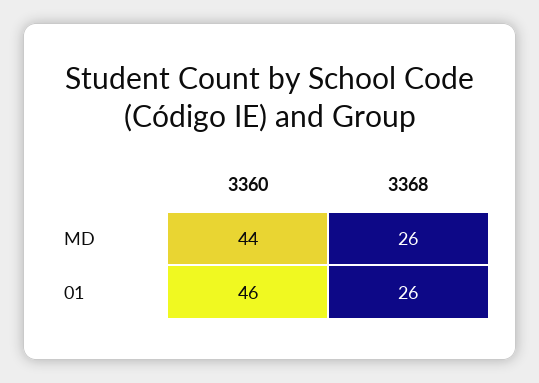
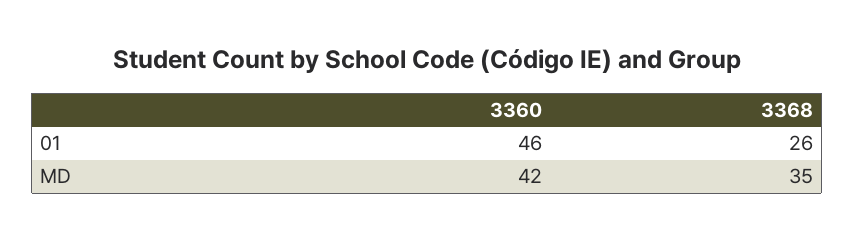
3360, MD: 44 -> 42
3368, MD: 26 -> 35

